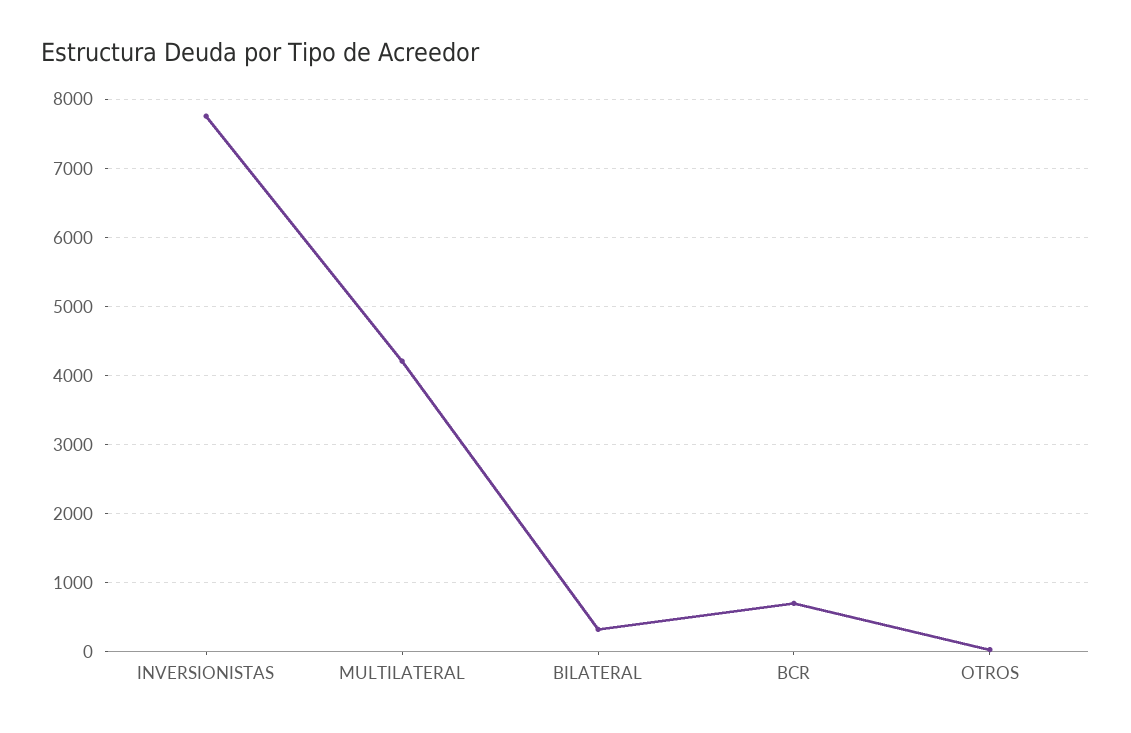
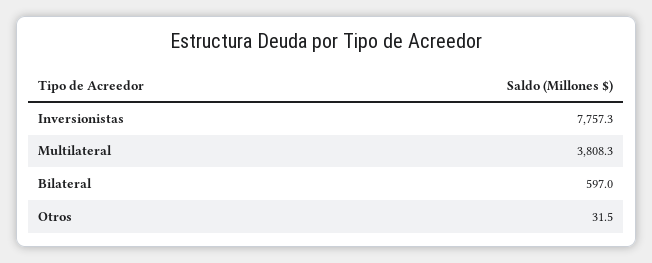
MULTILATERAL: 4200 -> 3808.3
BILATERAL: 300 -> 597
BCR: 700 -> none

